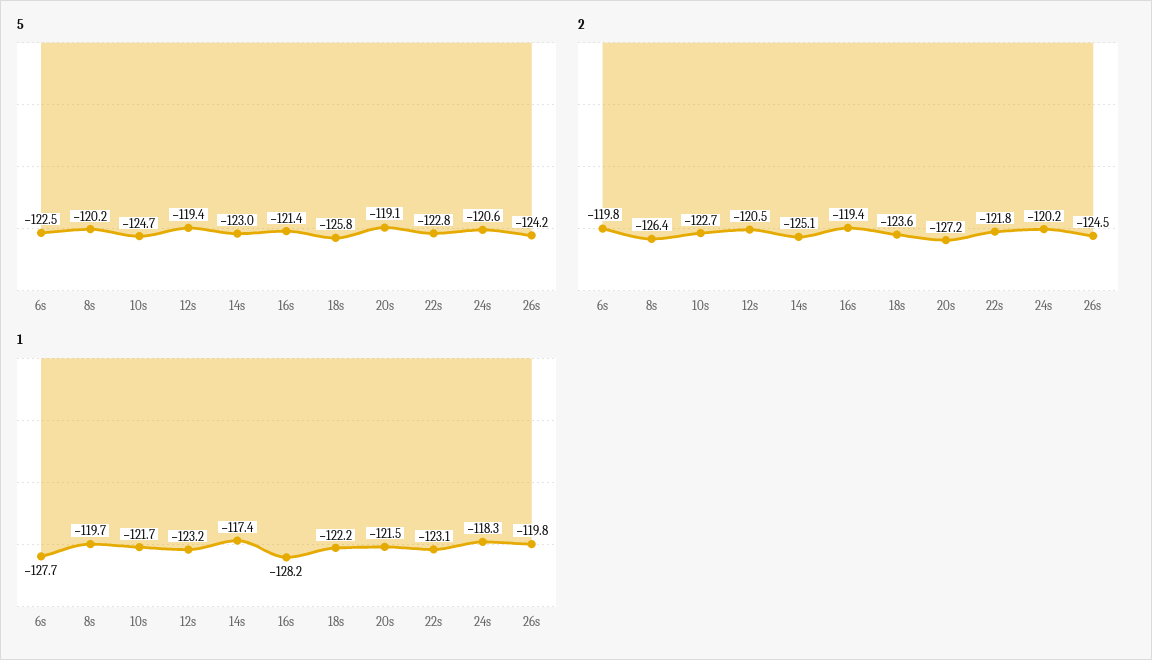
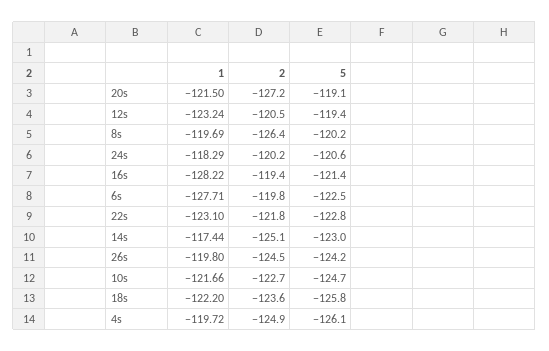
1, 4s: none -> -119.72
2, 4s: none -> -124.9
5, 4s: none -> -126.1

